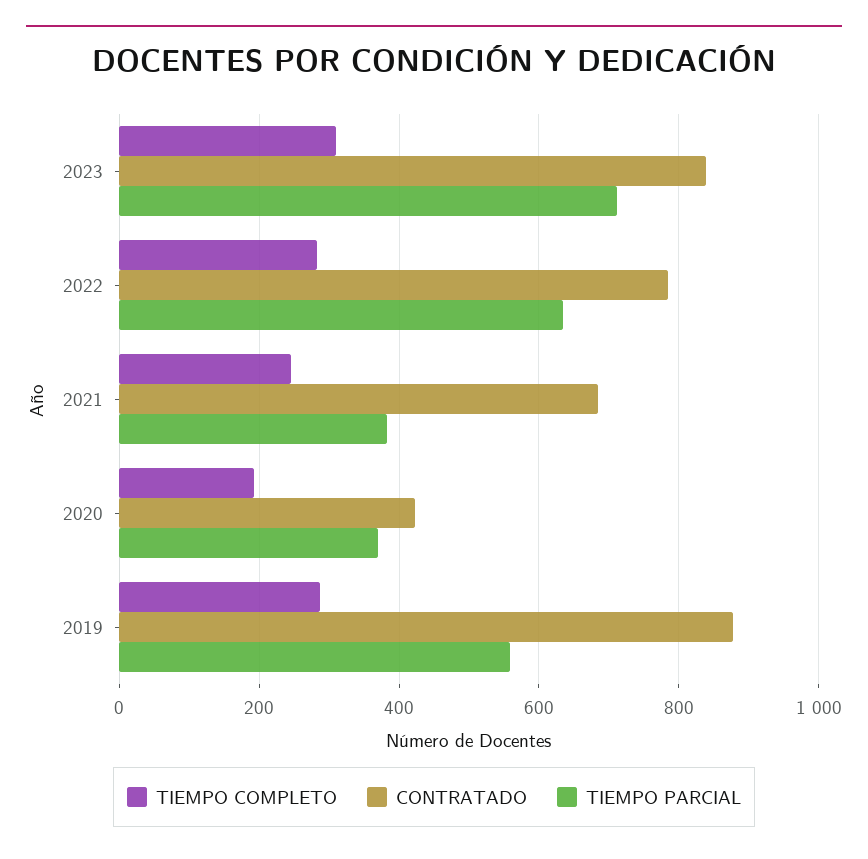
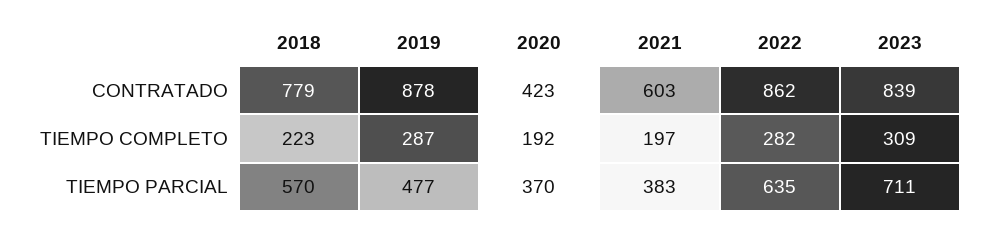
CONTRATADO, 2022: 780 -> 862
TIEMPO COMPLETO, 2021: 240 -> 197
CONTRATADO, 2021: 680 -> 603
TIEMPO PARCIAL, 2019: 560 -> 477
CONTRATADO, 2018: none -> 779
TIEMPO COMPLETO, 2018: none -> 223
TIEMPO PARCIAL, 2018: none -> 570

